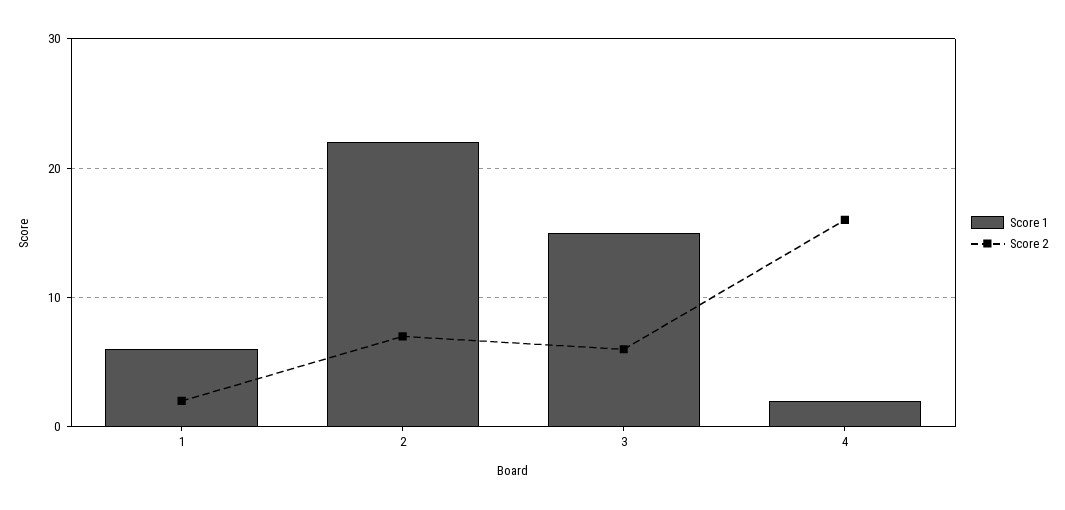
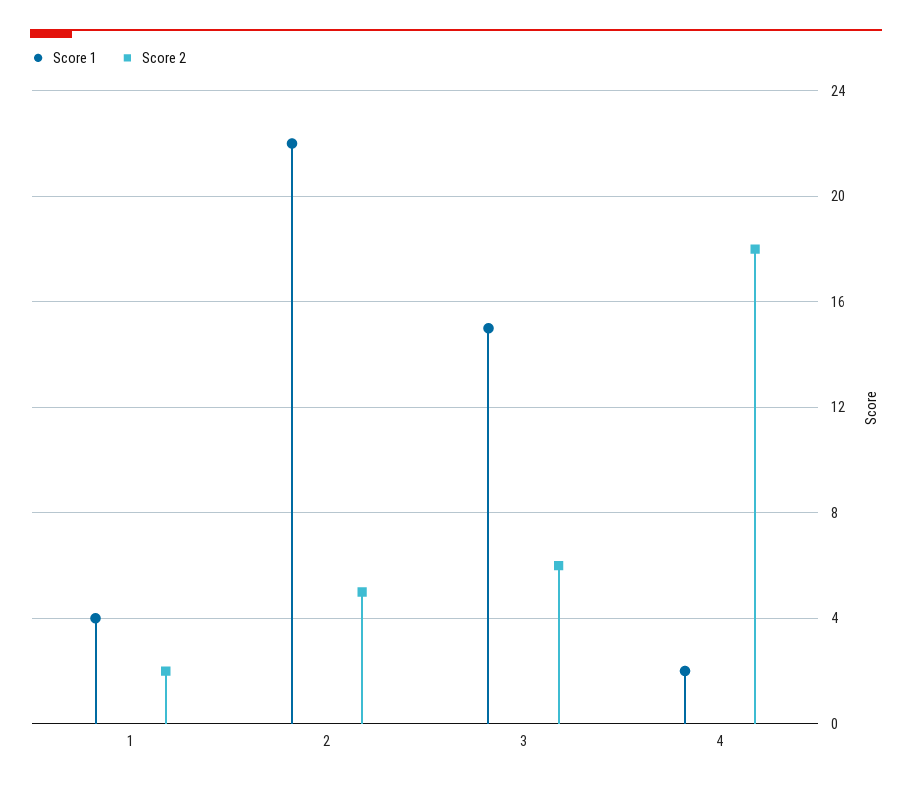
Score 1, 1: 6 -> 4
Score 2, 2: 7 -> 5
Score 2, 4: 16 -> 18

